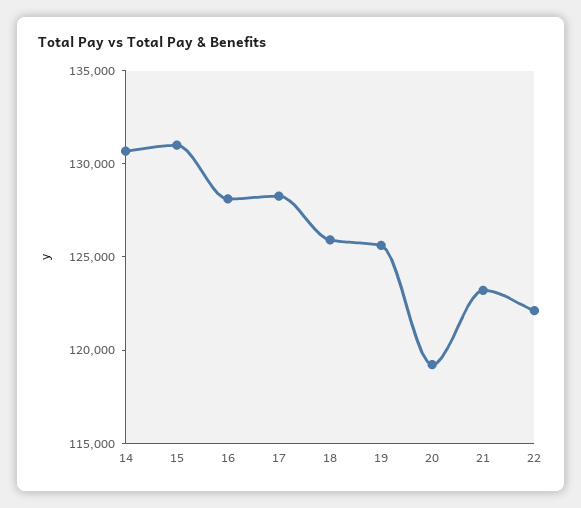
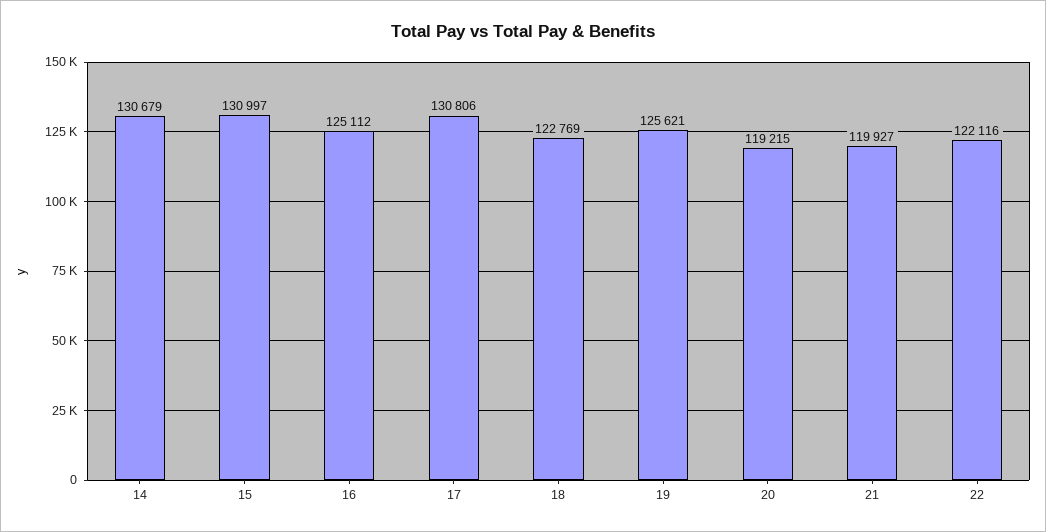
16: 128000 -> 125112
17: 128000 -> 130806
18: 126000 -> 122769
21: 123000 -> 119927

